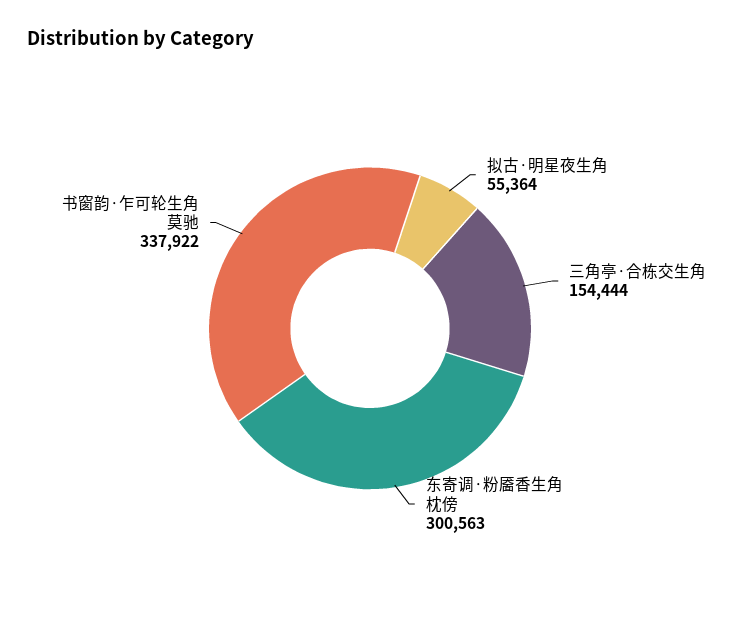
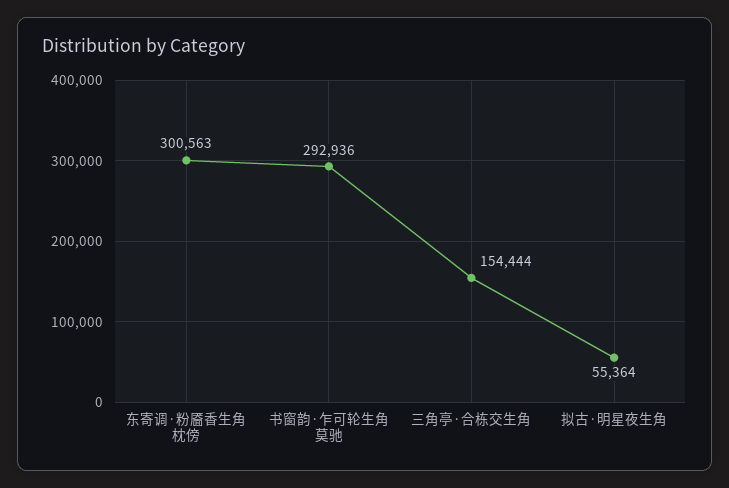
书窗韵·乍可轮生角莫驰: 337922 -> 292936

